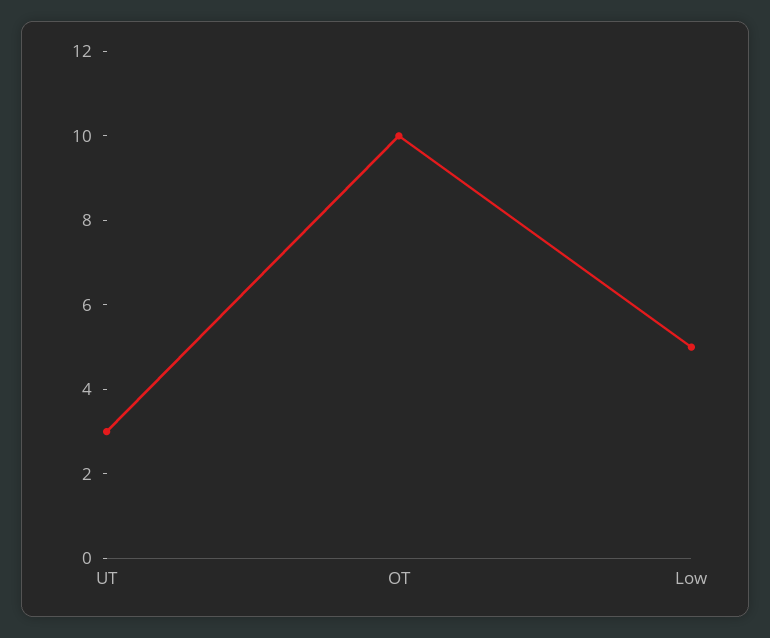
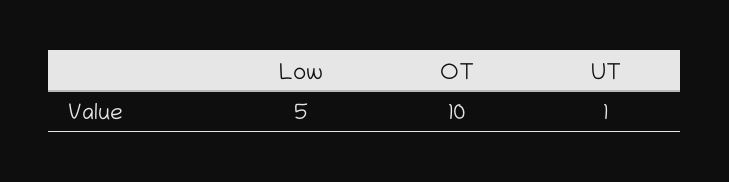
UT: 3 -> 1

